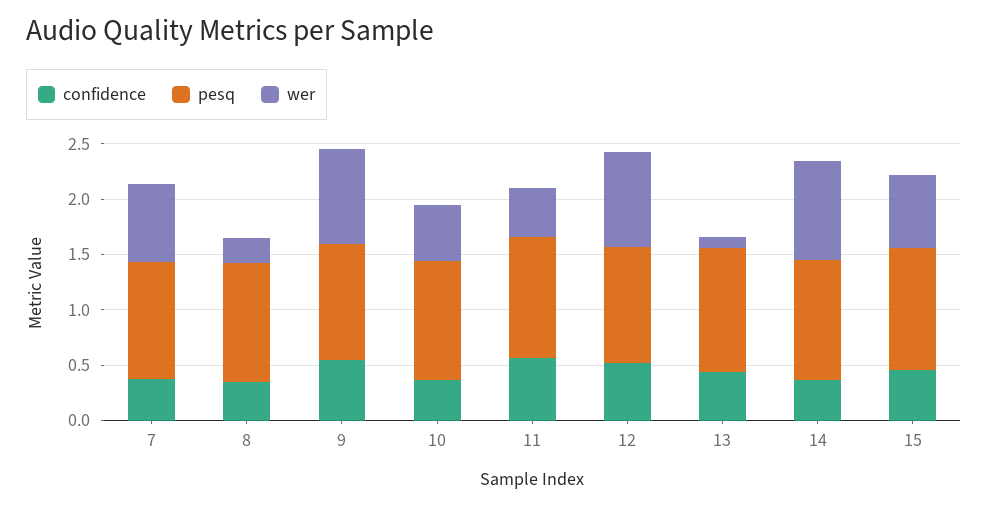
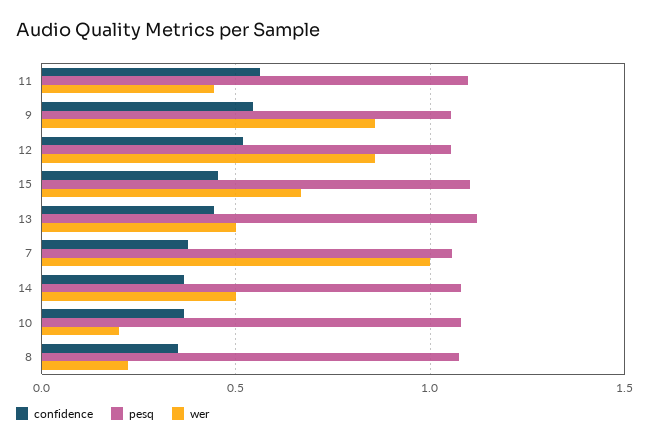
wer, 7: 0.7 -> 1
wer, 10: 0.5 -> 0.2
wer, 13: 0.1 -> 0.5
wer, 14: 0.9 -> 0.5

